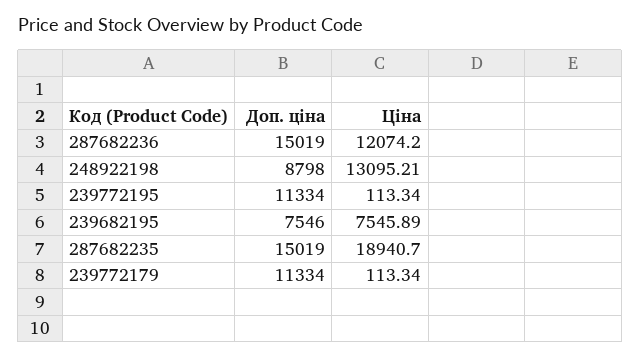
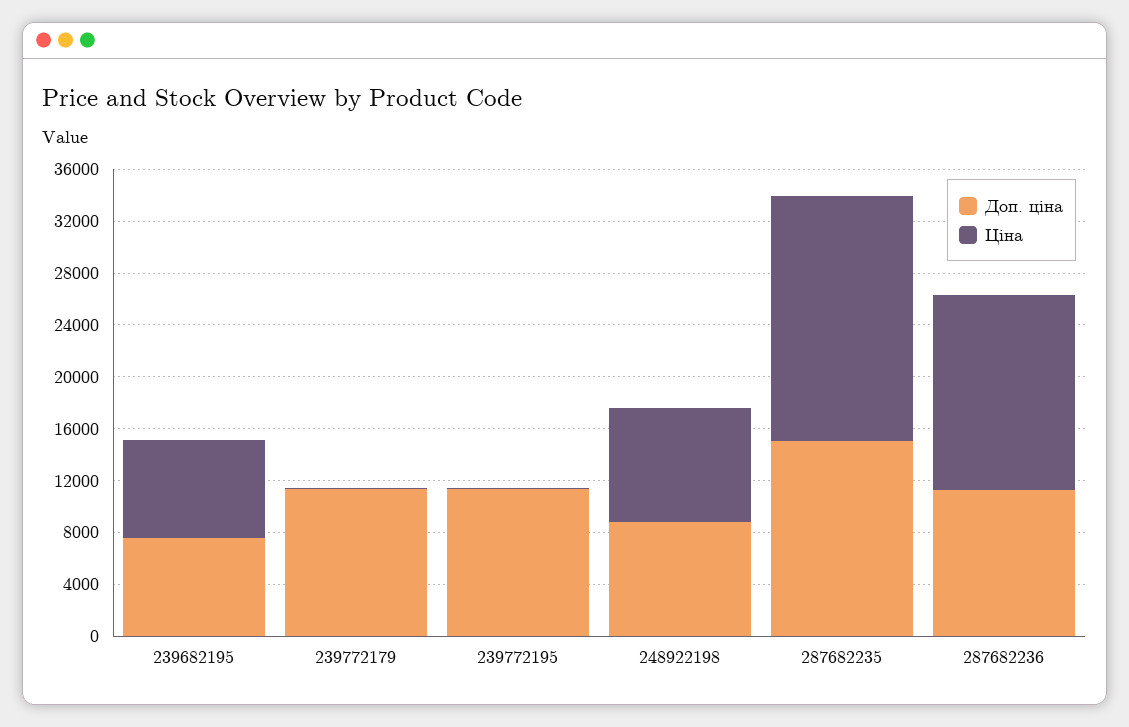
Доп. ціна, 287682236: 15019 -> 11000
Ціна, 287682236: 12074.2 -> 15000
Ціна, 248922198: 13095.21 -> 9000

